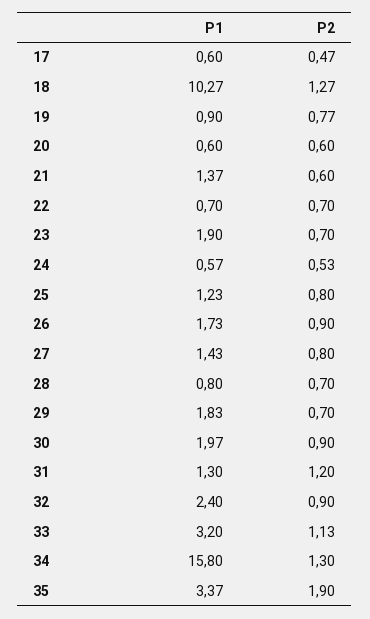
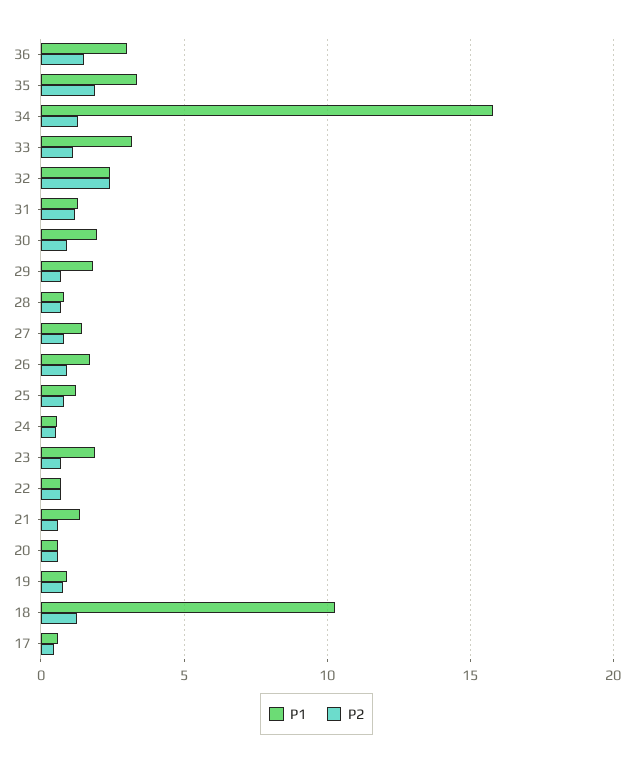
P2, 32: 0.9 -> 2.5
P1, 36: none -> 3
P2, 36: none -> 1.5

